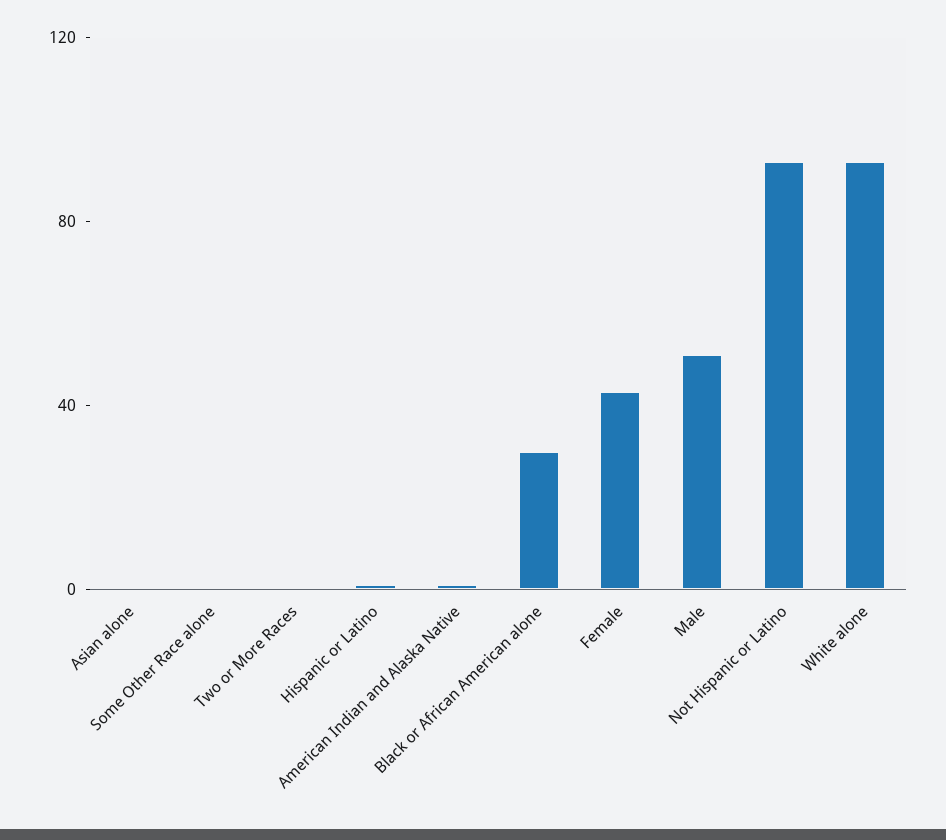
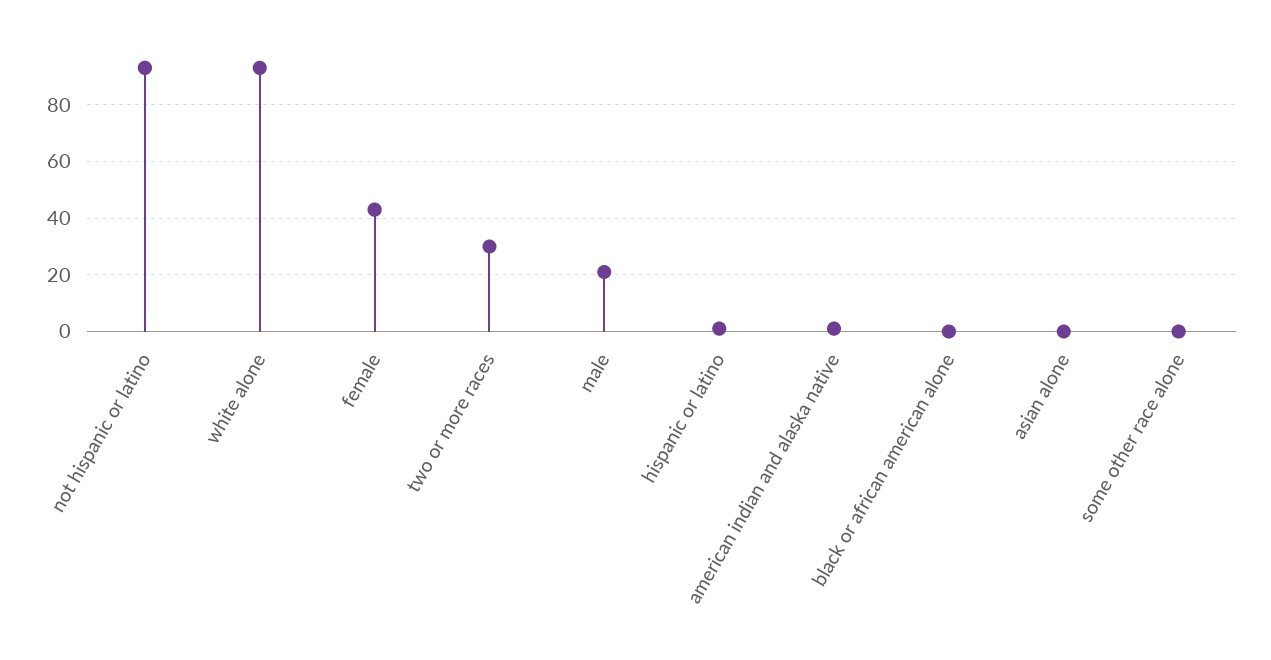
Two or More Races: 0 -> 30
Black or African American alone: 30 -> 0
Male: 50 -> 20

